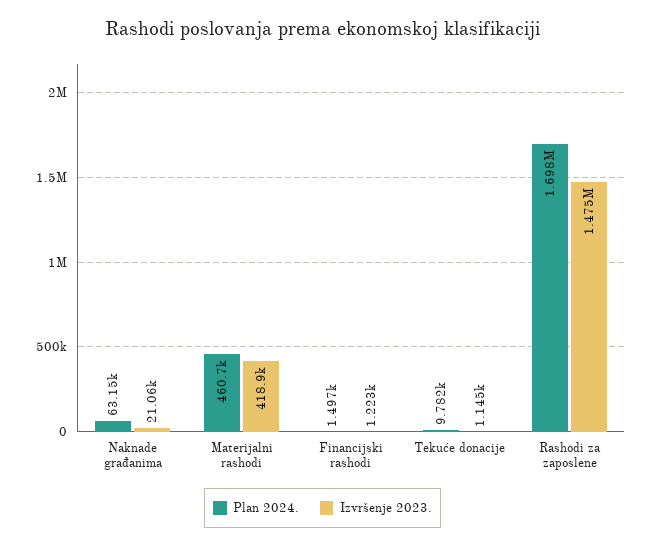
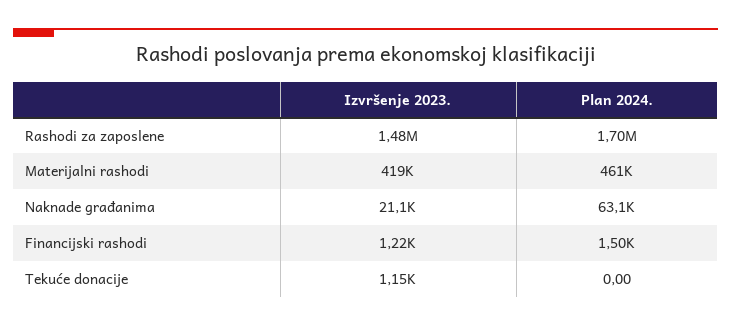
Plan 2024., Tekuće donacije: 9782 -> 0

